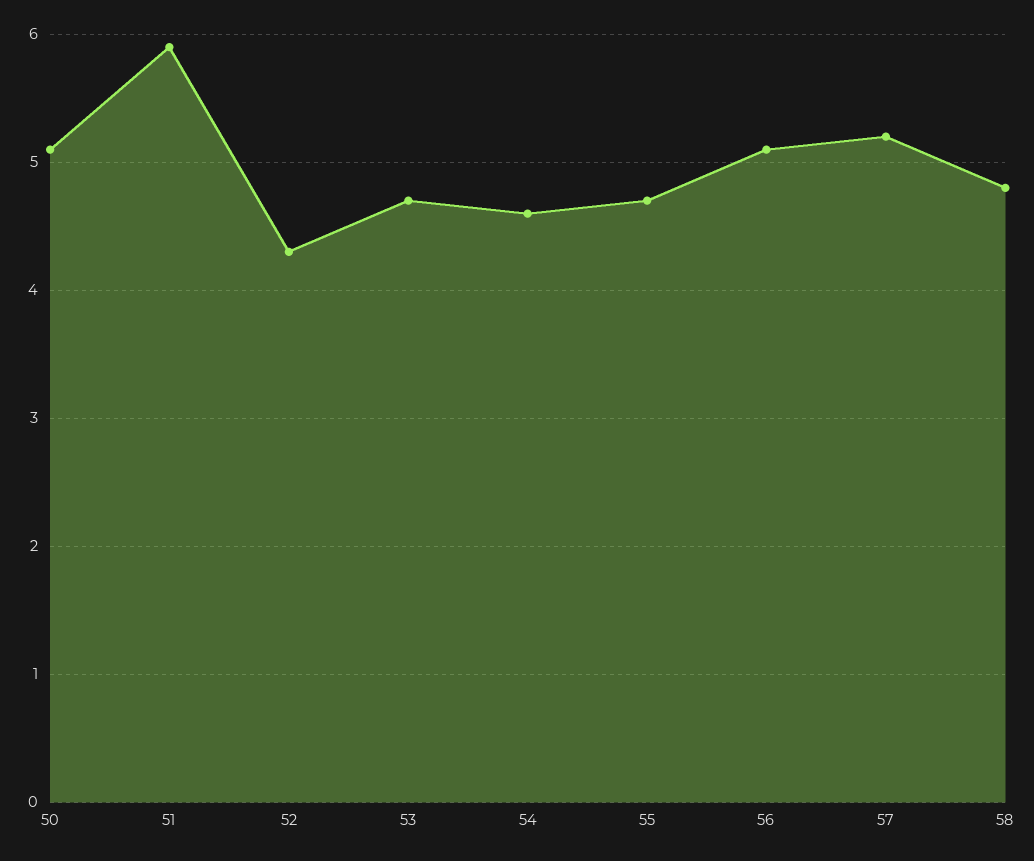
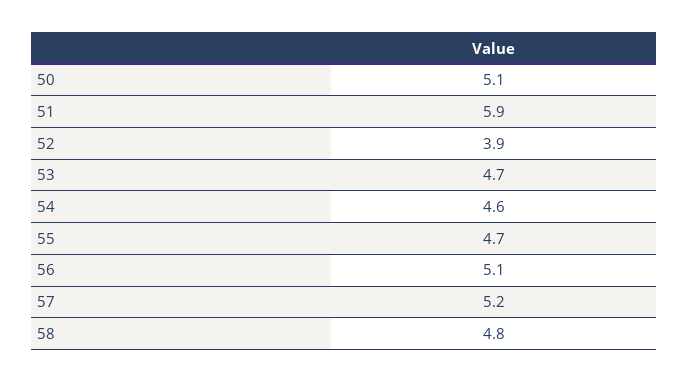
52: 4.3 -> 3.9

